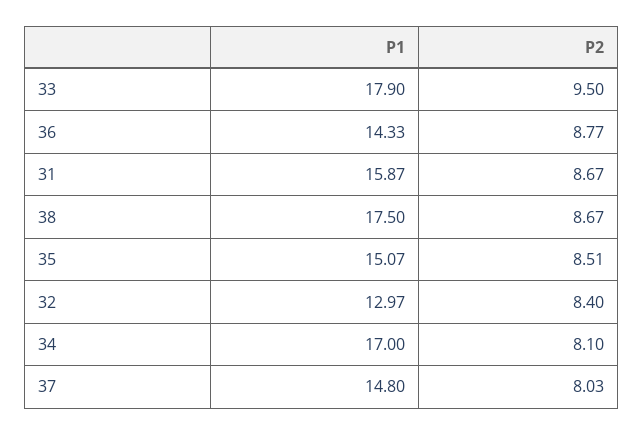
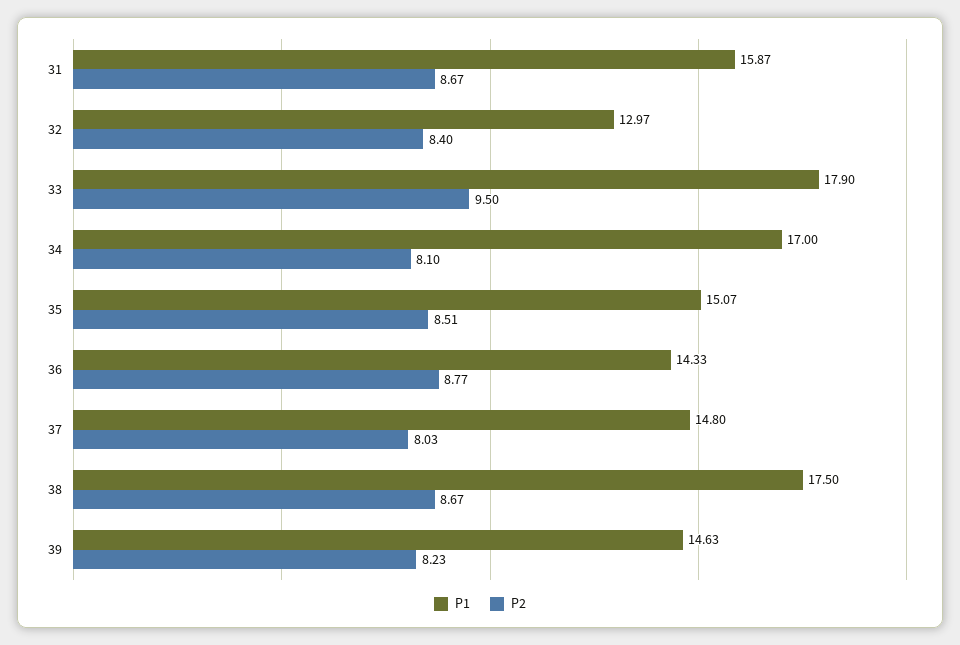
P1, 39: none -> 14.63
P2, 39: none -> 8.23

